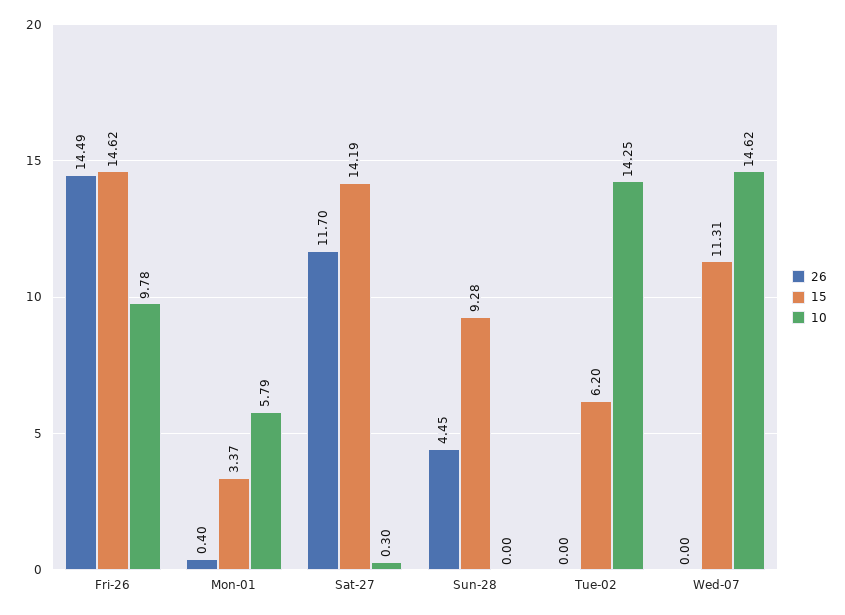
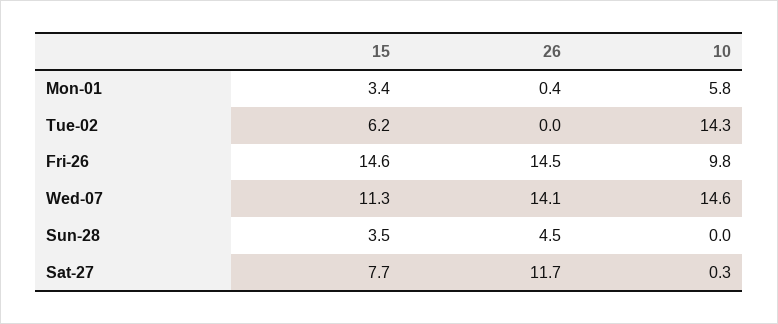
15, Sat-27: 14.19 -> 7.7
15, Sun-28: 9.28 -> 3.5
26, Wed-07: 0 -> 14.1

